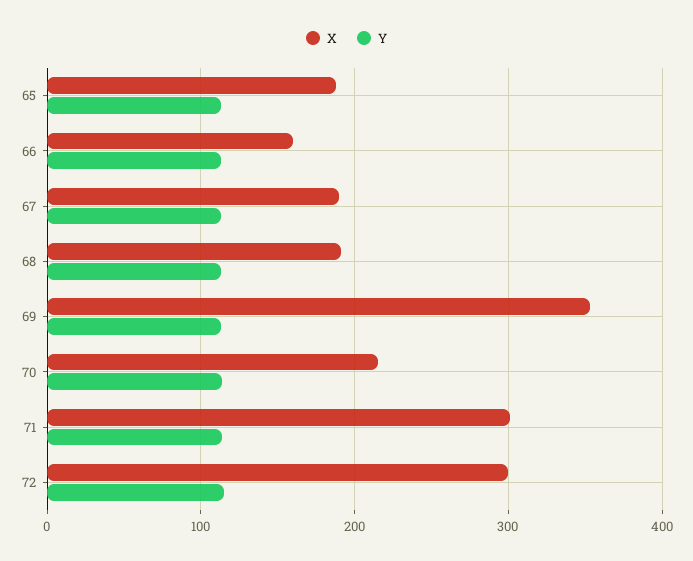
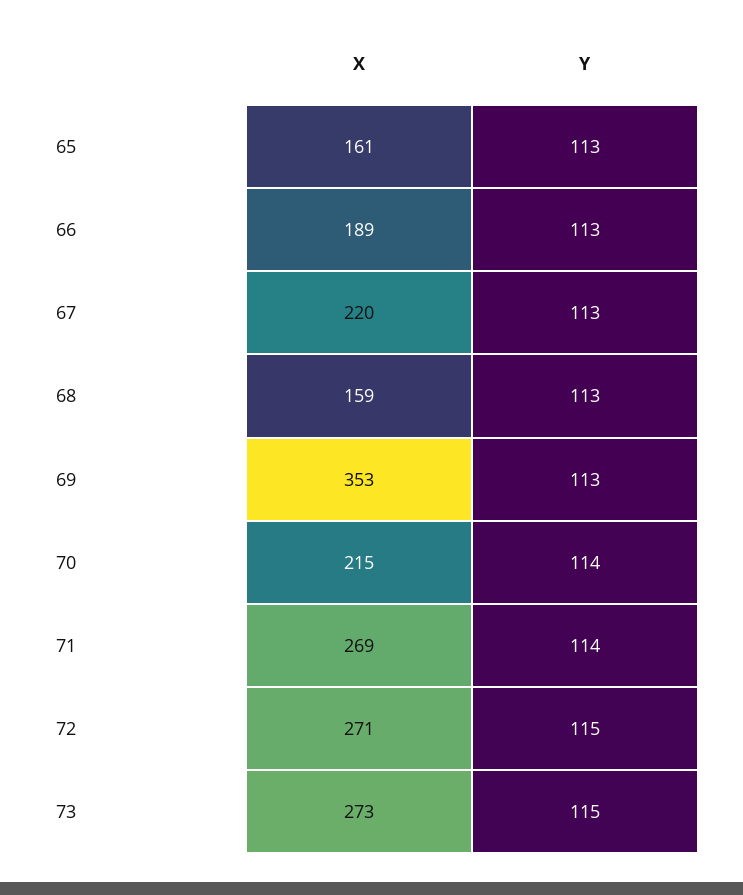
X, 65: 190 -> 161
X, 66: 160 -> 189
X, 67: 190 -> 220
X, 68: 190 -> 159
X, 71: 300 -> 269
X, 72: 300 -> 271
X, 73: none -> 273
Y, 73: none -> 115

